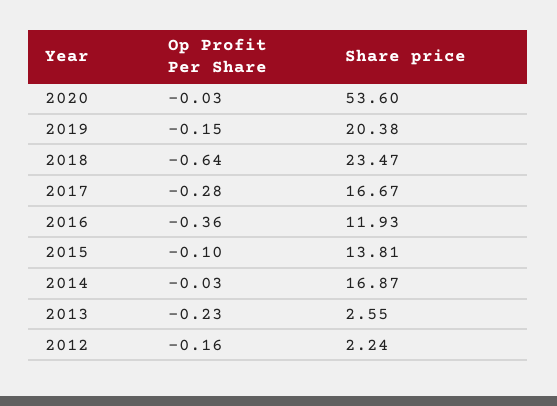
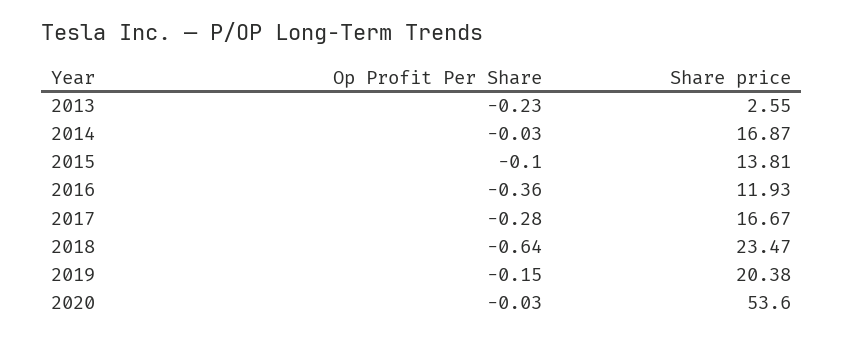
Op Profit Per Share, 2012: -0.16 -> none
Share price, 2012: 2.24 -> none

